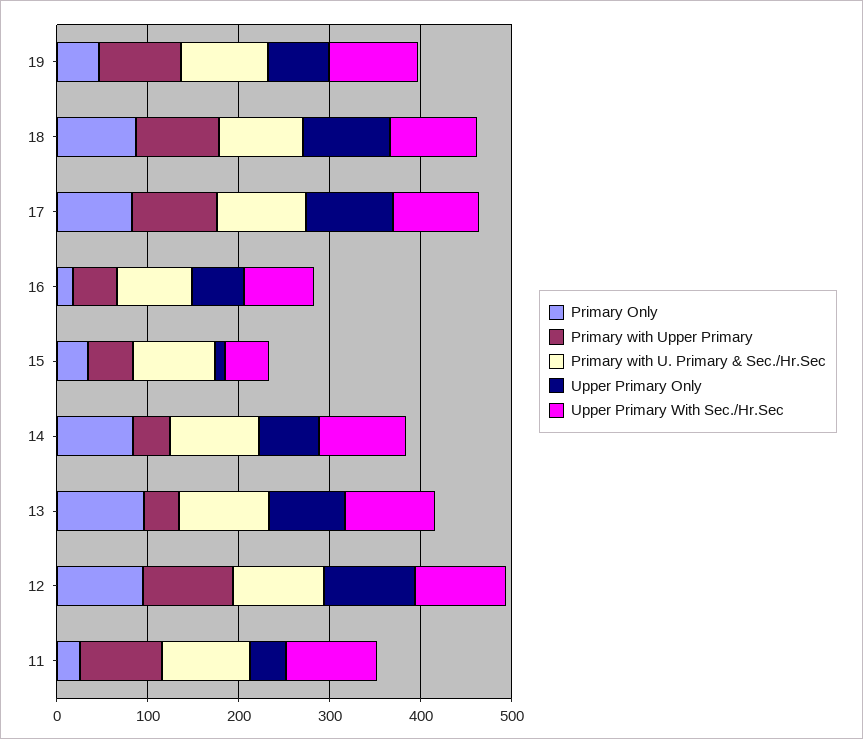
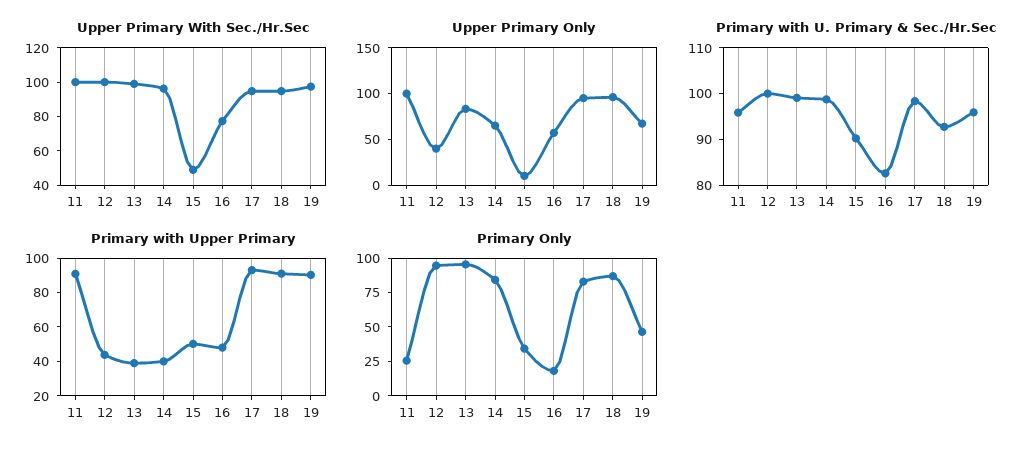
Primary with Upper Primary, 12: 100 -> 45
Upper Primary Only, 12: 100 -> 40
Upper Primary Only, 11: 40 -> 100

